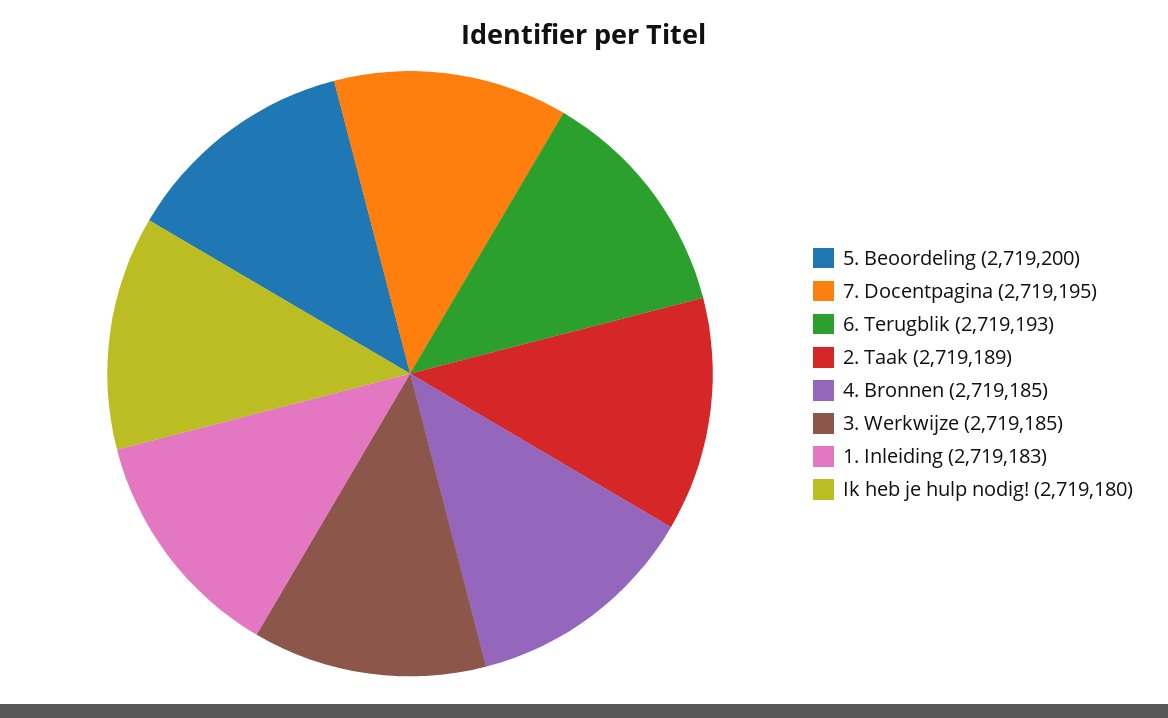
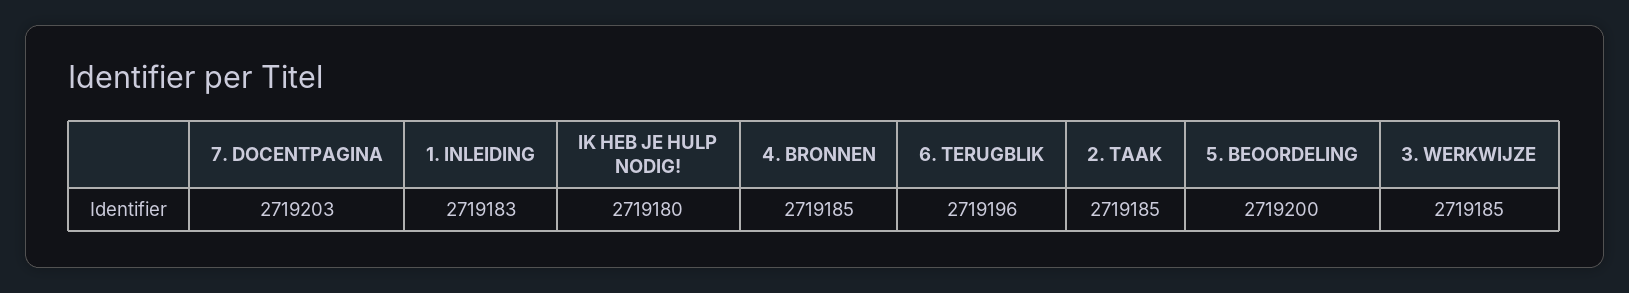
7. Docentpagina: 2719195 -> 2719203
6. Terugblik: 2719193 -> 2719196
2. Taak: 2719189 -> 2719185

